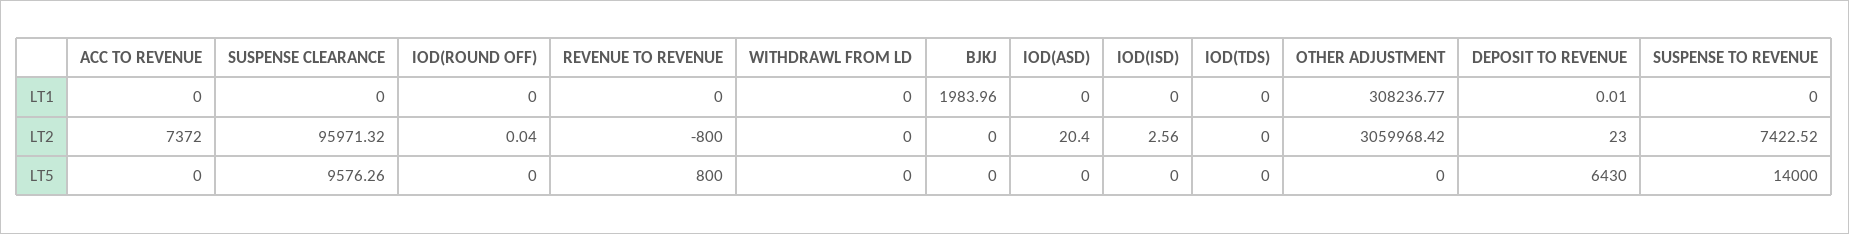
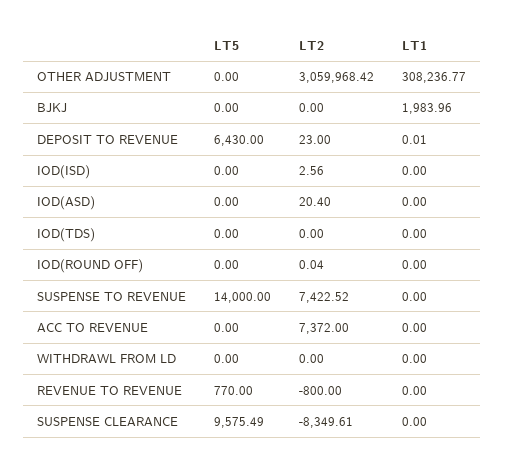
SUSPENSE CLEARANCE, LT2: 95971.32 -> -8349.61
SUSPENSE CLEARANCE, LT5: 9576.26 -> 9575.49
REVENUE TO REVENUE, LT5: 800 -> 770

